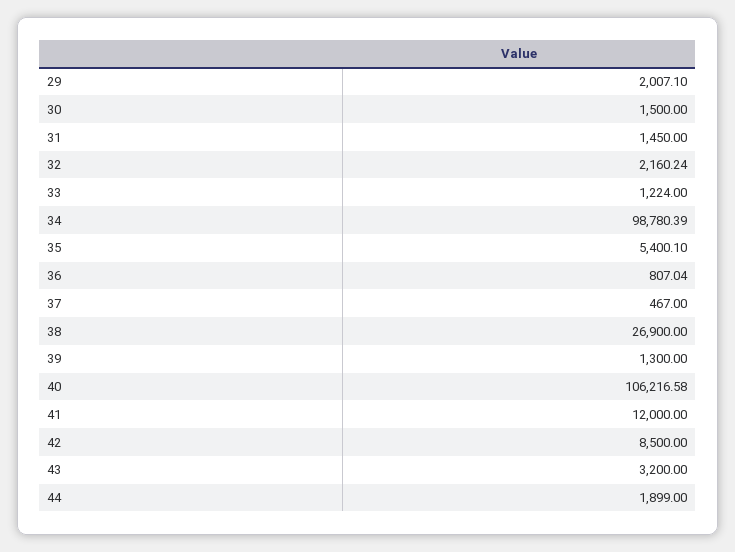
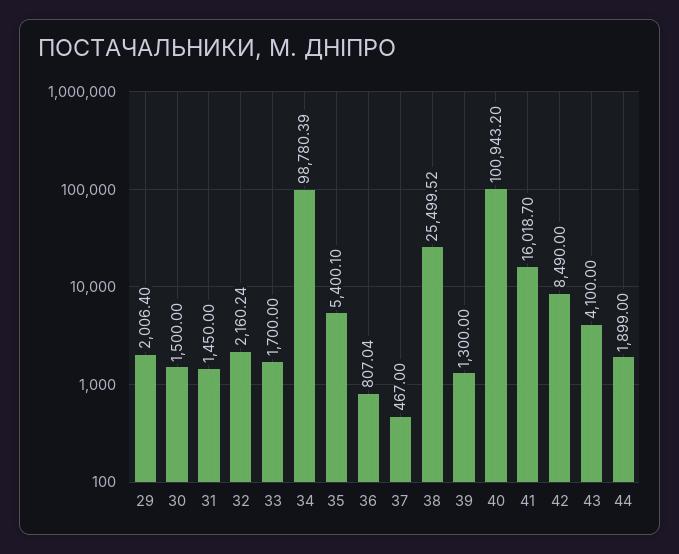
29: 2007.1 -> 2006.4
33: 1224 -> 1700
38: 26900 -> 25499.52
40: 106216.58 -> 100943.2
41: 12000 -> 16018.7
42: 8500 -> 8490
43: 3200 -> 4100

